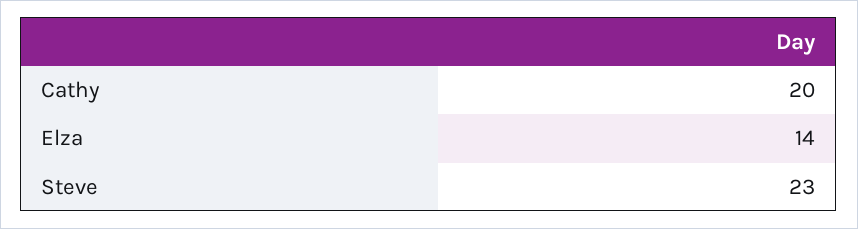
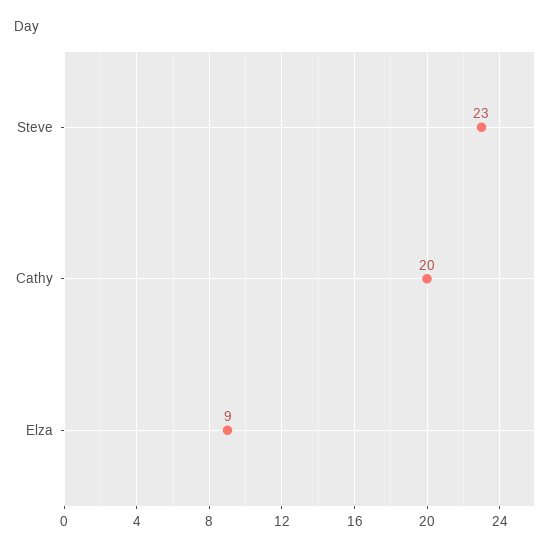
Elza: 14 -> 9

